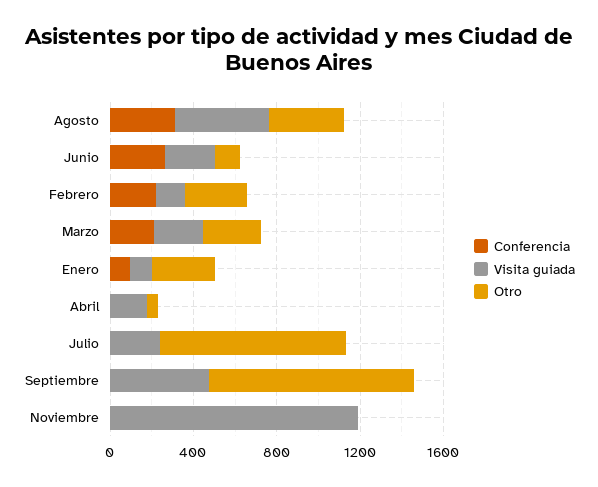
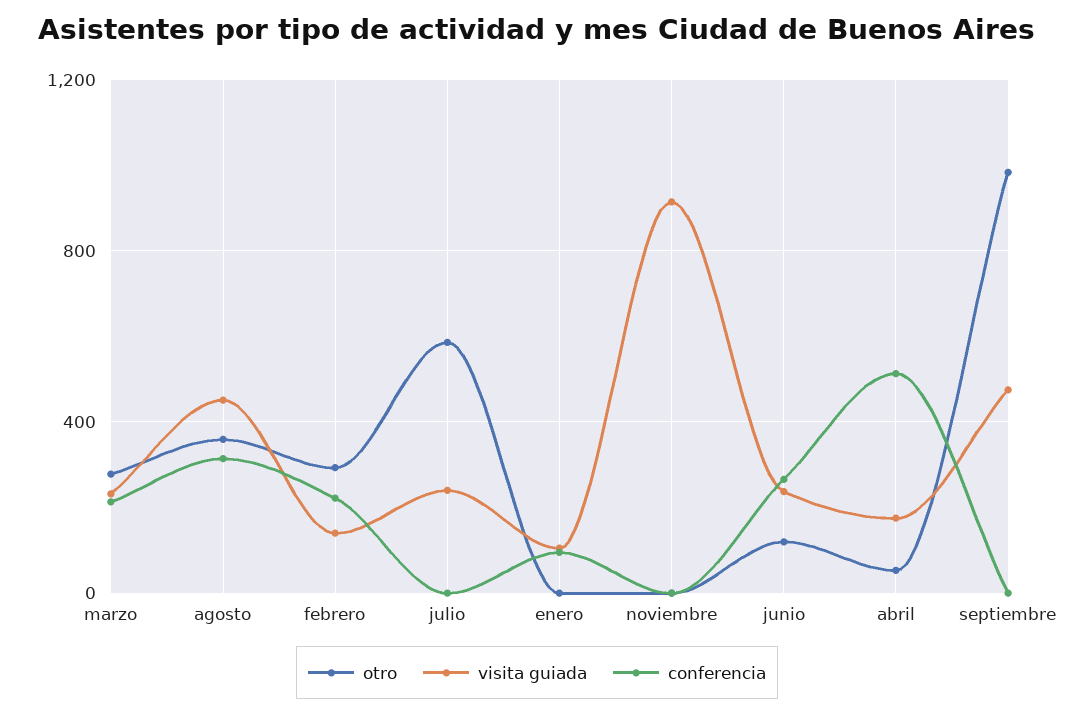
Otro, Enero: 300 -> 0
Conferencia, Abril: 0 -> 500
Otro, Julio: 900 -> 600
Visita guiada, Noviembre: 1200 -> 900

